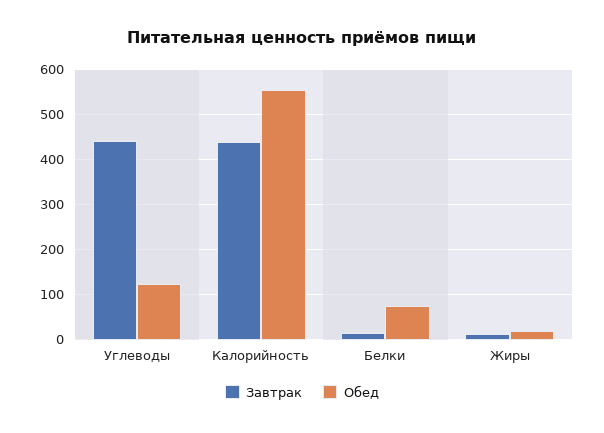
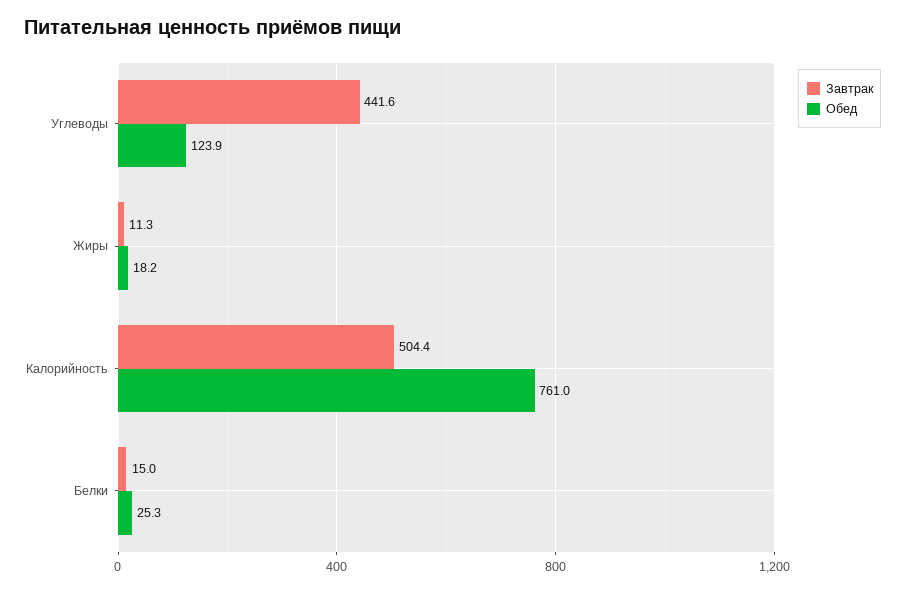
Завтрак, Калорийность: 440 -> 504.4
Обед, Калорийность: 560 -> 761
Обед, Белки: 80 -> 25.3

